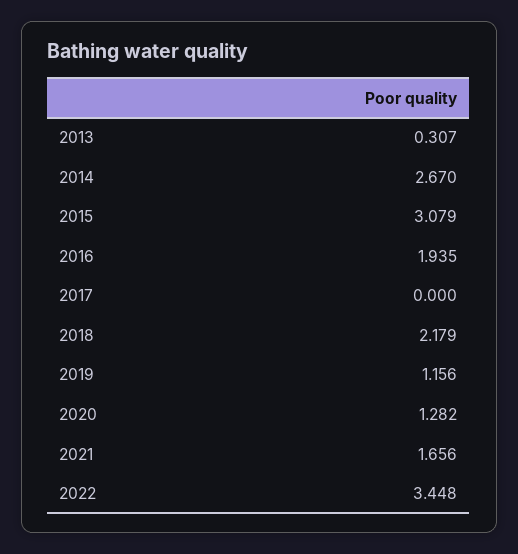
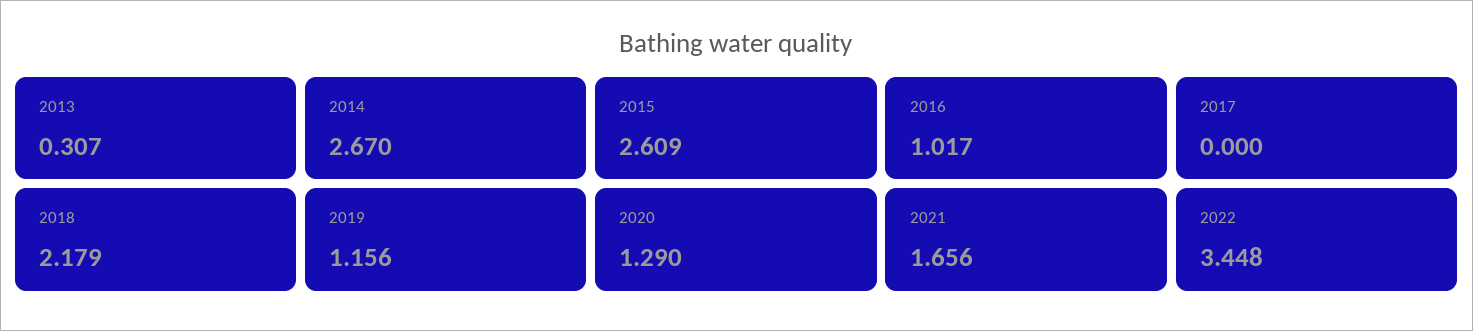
2015: 3.079 -> 2.609
2016: 1.935 -> 1.017
2020: 1.282 -> 1.29

